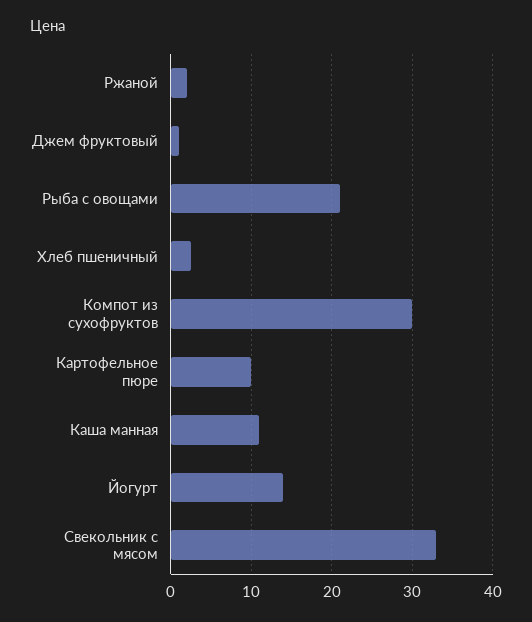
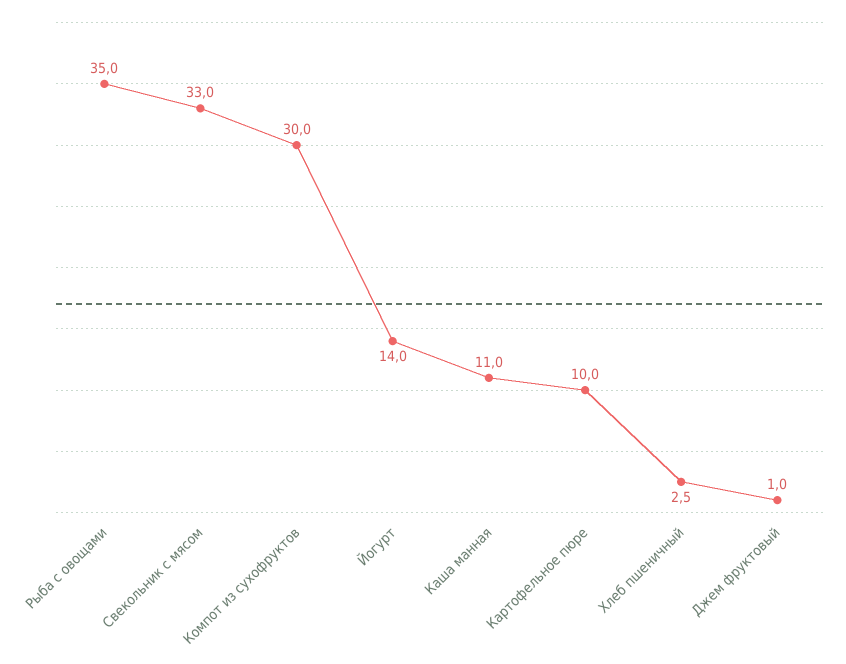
Ржаной: 2 -> none
Рыба с овощами: 21 -> 35

